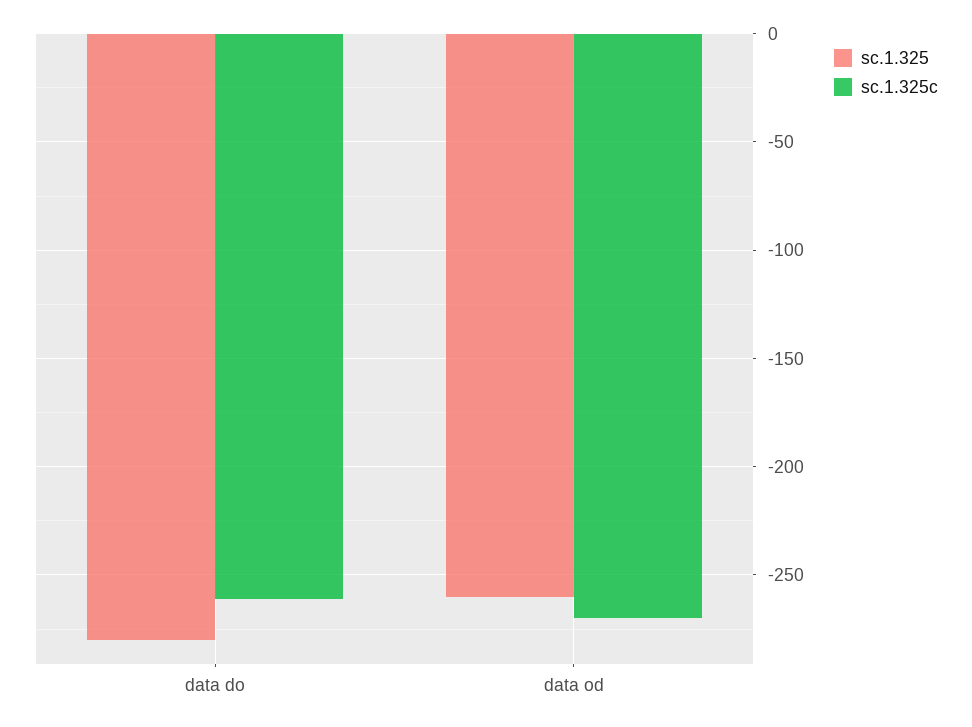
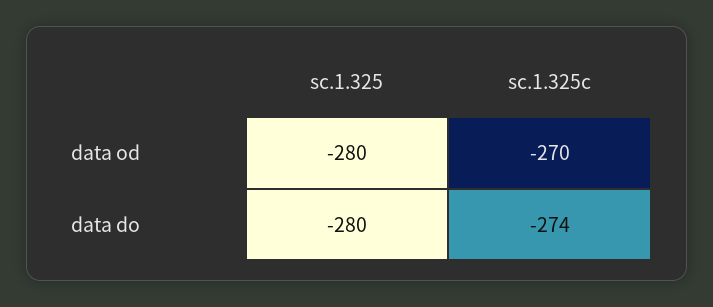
sc.1.325c, data do: -260 -> -274
sc.1.325, data od: -260 -> -280

